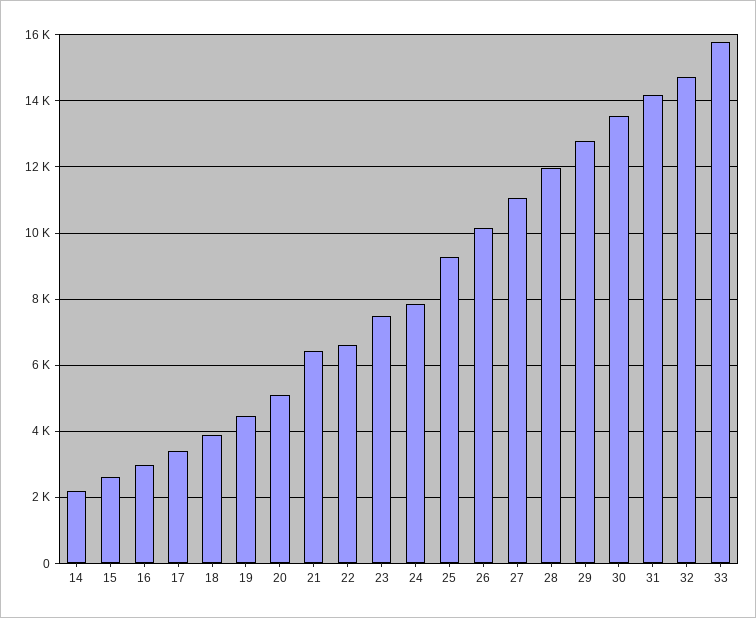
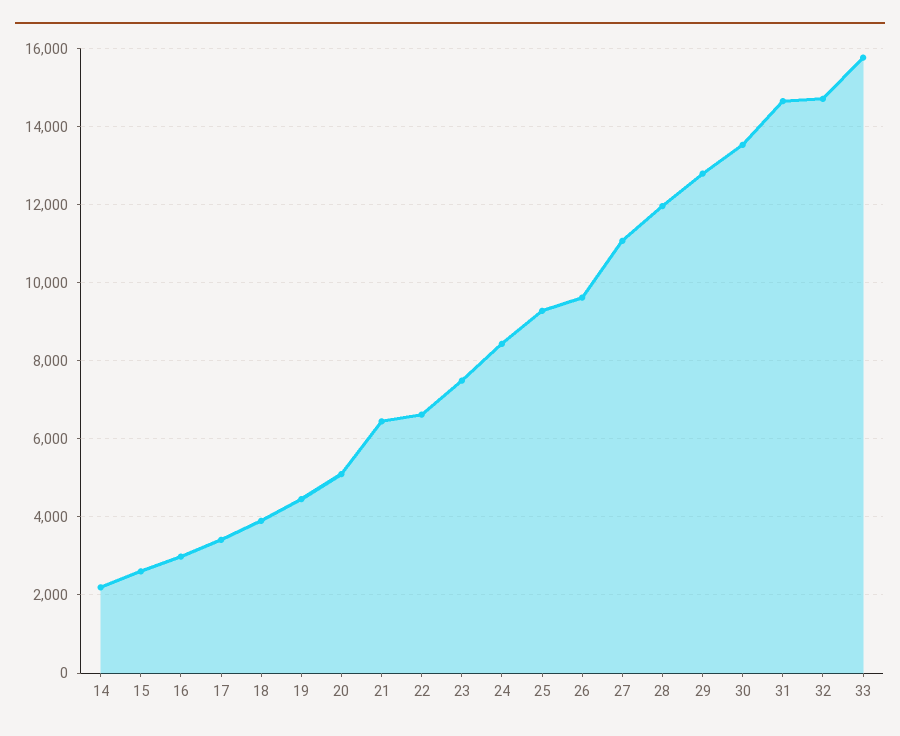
24: 7800 -> 8400
26: 10200 -> 9600
31: 14200 -> 14600

